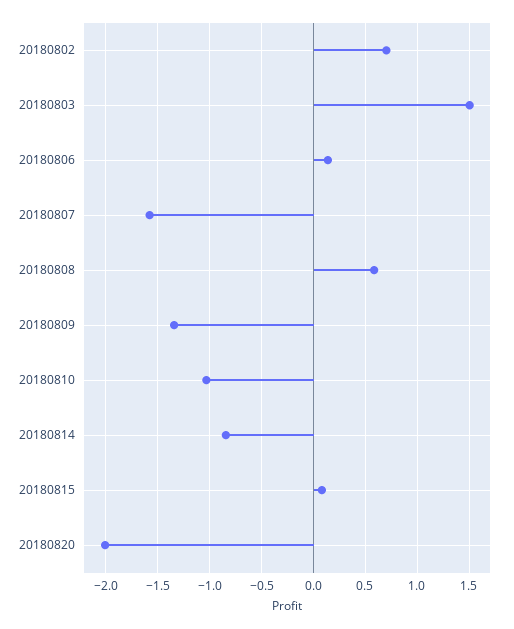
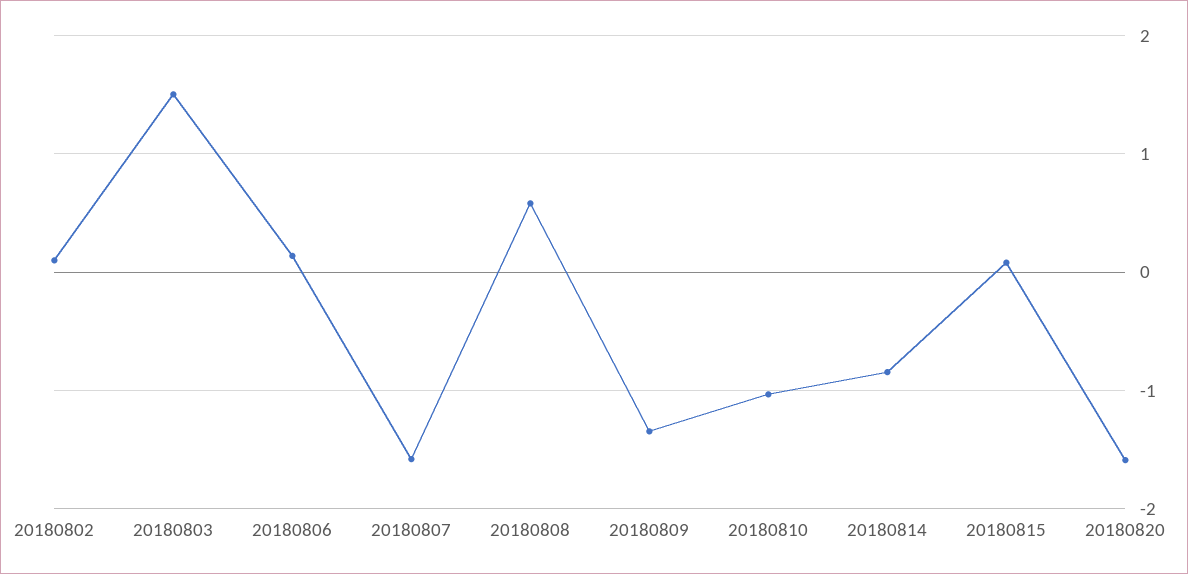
20180802: 0.7 -> 0.1
20180820: -2 -> -1.6

